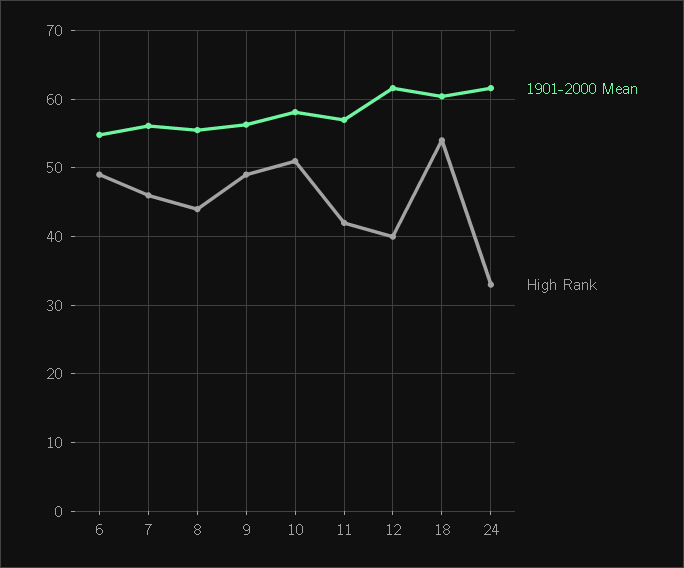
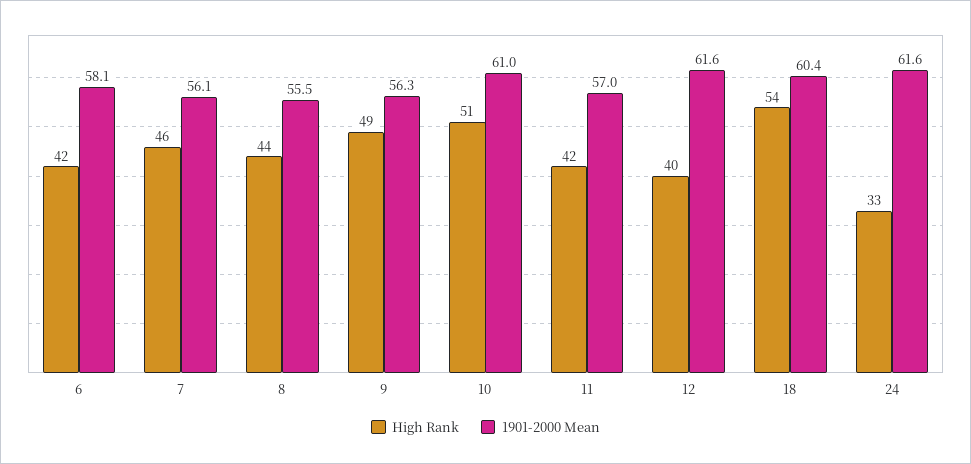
1901-2000 Mean, 6: 55 -> 58.1
High Rank, 6: 49 -> 42
1901-2000 Mean, 10: 58 -> 61

